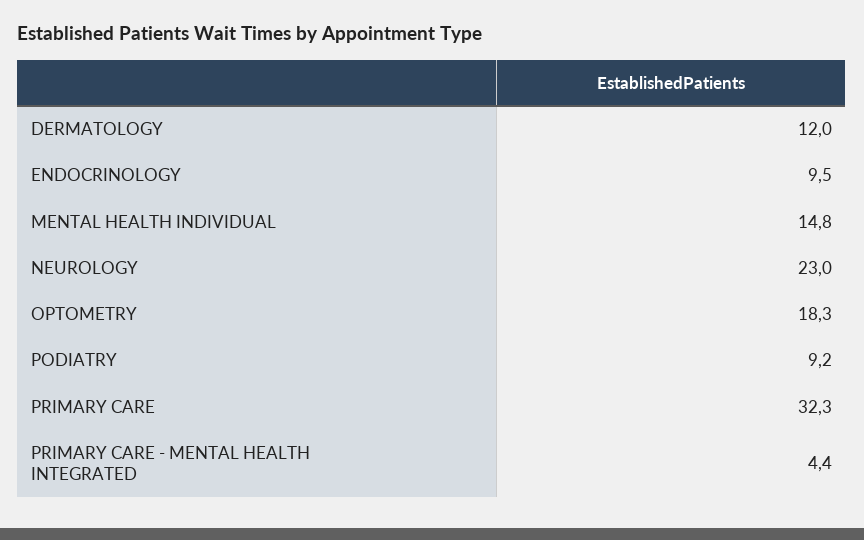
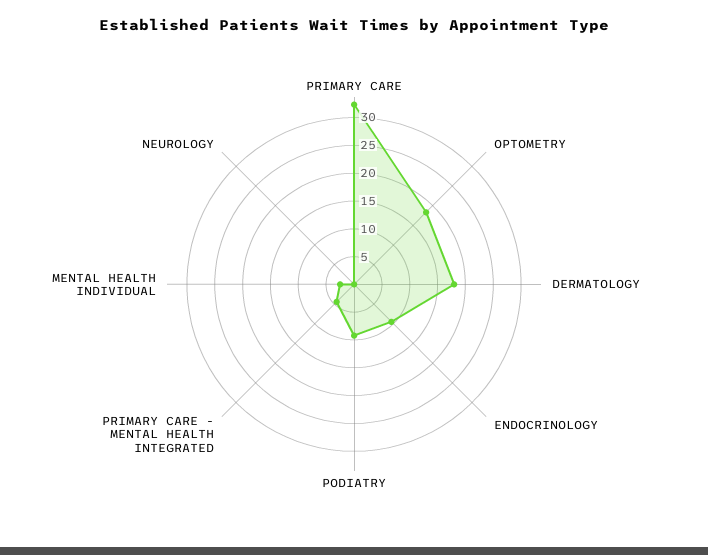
DERMATOLOGY: 12 -> 17.5
MENTAL HEALTH INDIVIDUAL: 14.8 -> 2.5
NEUROLOGY: 23 -> 0

